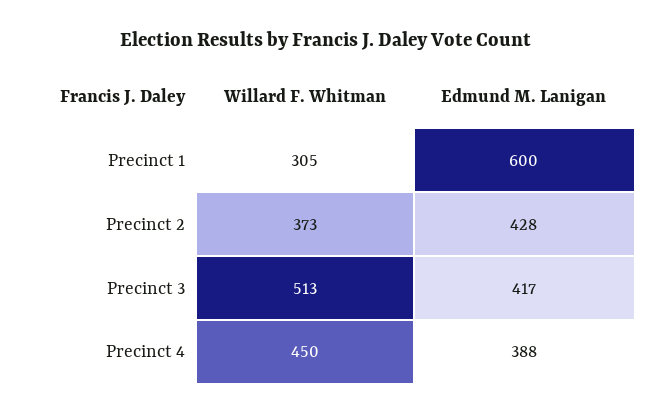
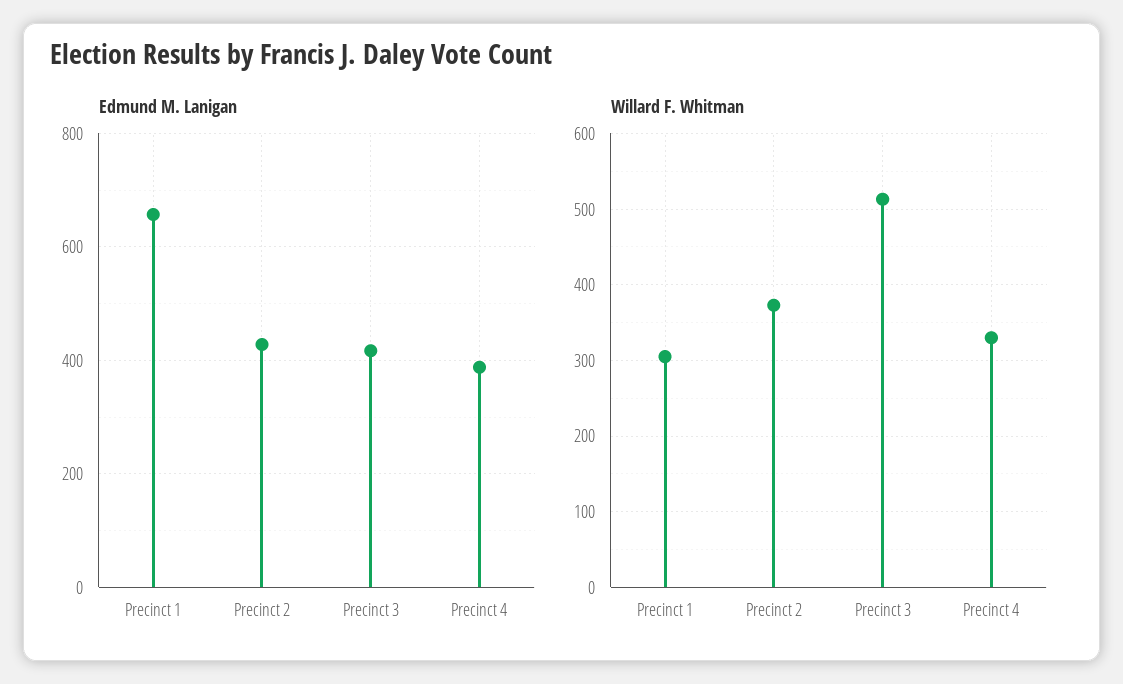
Edmund M. Lanigan, Precinct 1: 600 -> 660
Willard F. Whitman, Precinct 4: 450 -> 330

